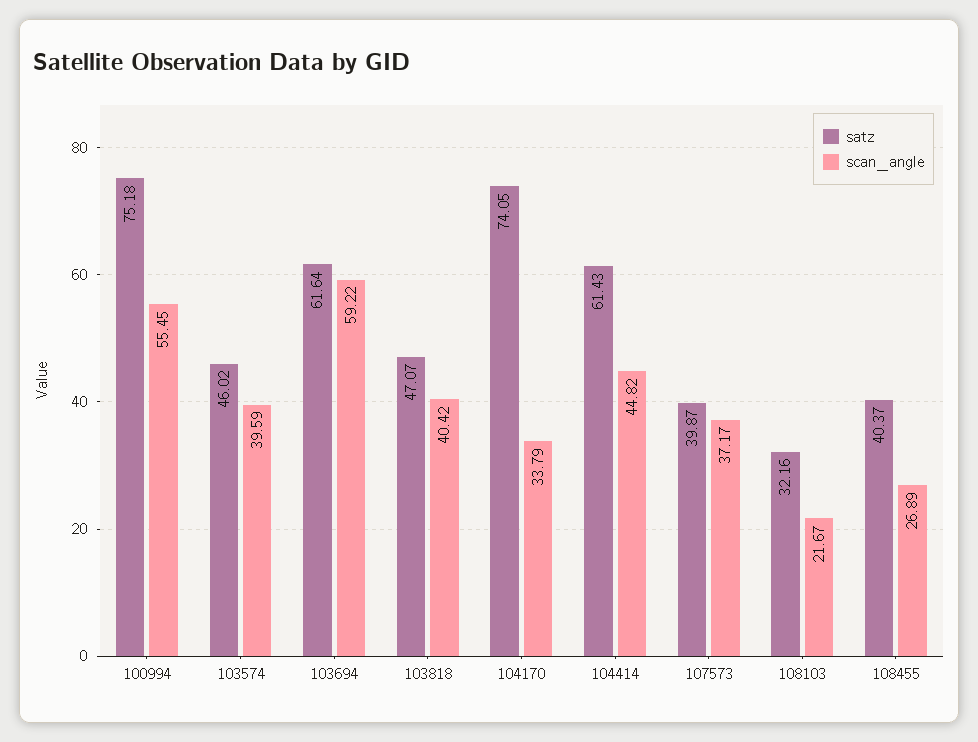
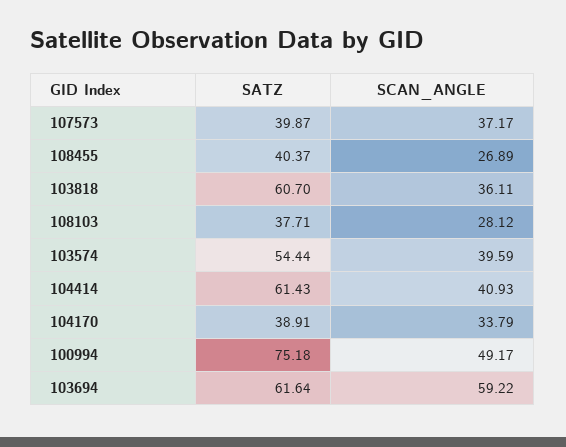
scan_angle, 100994: 55.45 -> 49.17
satz, 103574: 46.02 -> 54.44
satz, 103818: 47.07 -> 60.7
scan_angle, 103818: 40.42 -> 36.11
satz, 104170: 74.05 -> 38.91
scan_angle, 104414: 44.82 -> 40.93
satz, 108103: 32.16 -> 37.71
scan_angle, 108103: 21.67 -> 28.12

